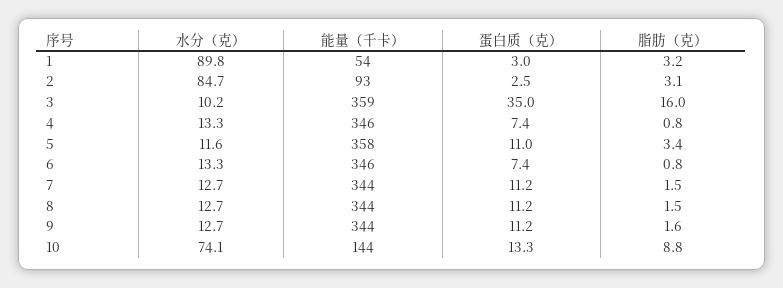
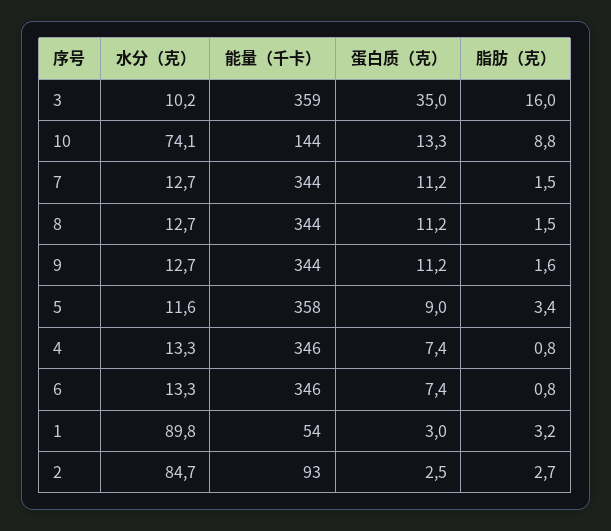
脂肪（克）, 2: 3.1 -> 2.7
蛋白质（克）, 5: 11 -> 9

